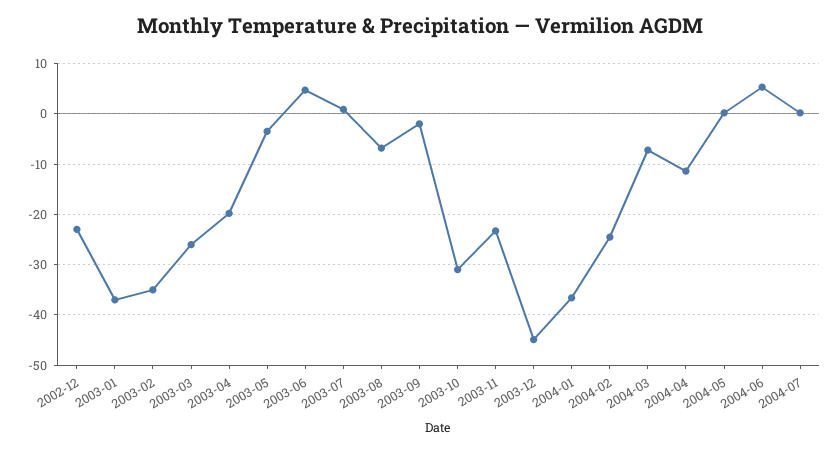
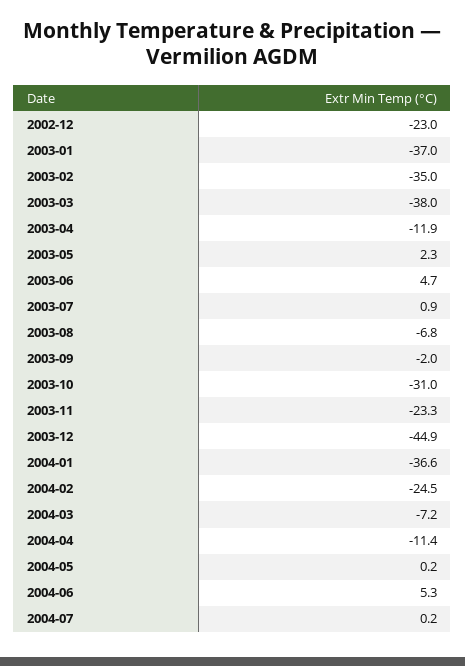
2003-03: -26 -> -38
2003-04: -20 -> -11.9
2003-05: -4 -> 2.3

